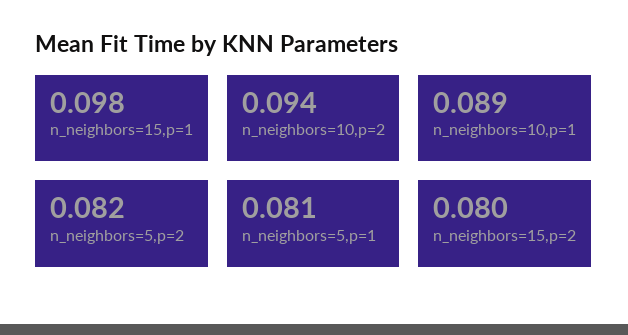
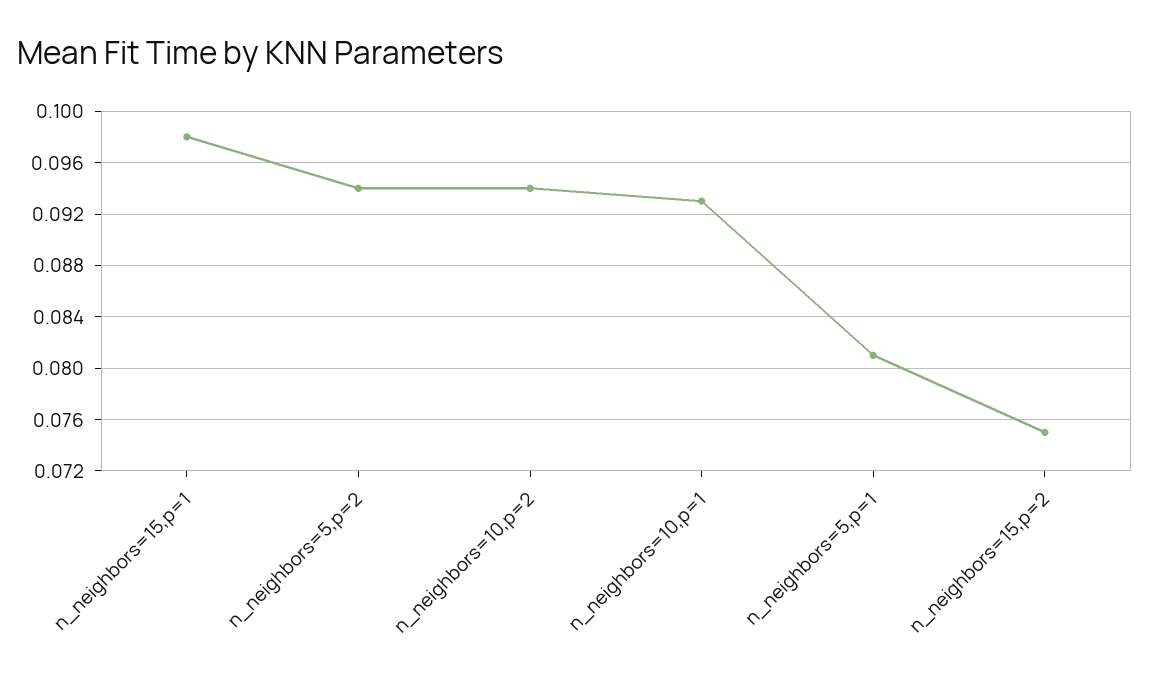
n_neighbors=10,p=1: 0.089 -> 0.093
n_neighbors=5,p=2: 0.082 -> 0.094
n_neighbors=15,p=2: 0.08 -> 0.075

